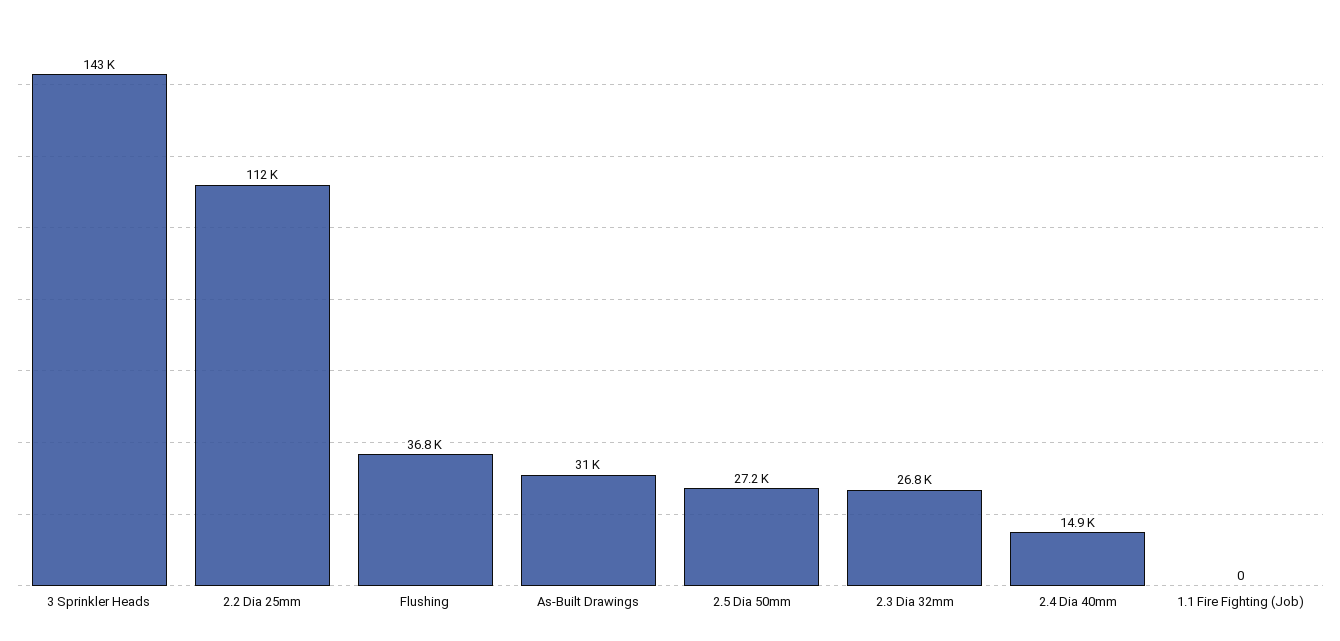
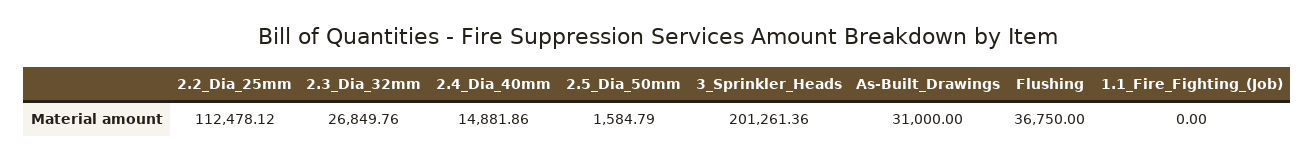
3 Sprinkler Heads: 143000 -> 201261.36
2.5 Dia 50mm: 27200 -> 1584.79

